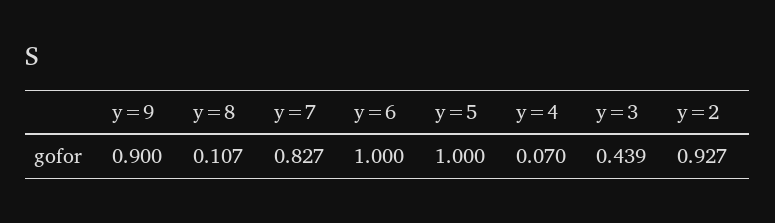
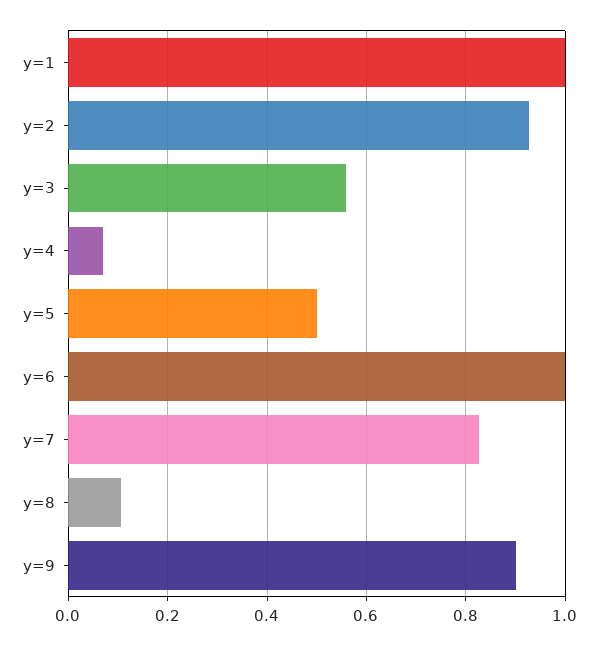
y=5: 1 -> 0.5
y=3: 0.439 -> 0.56
y=1: none -> 1

